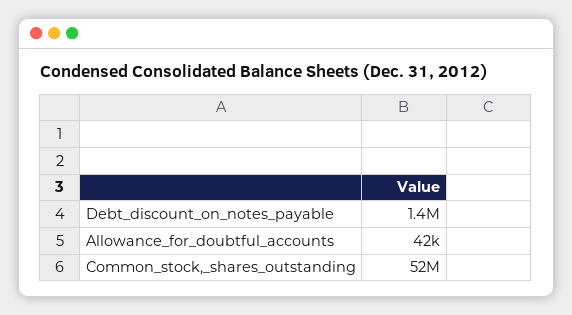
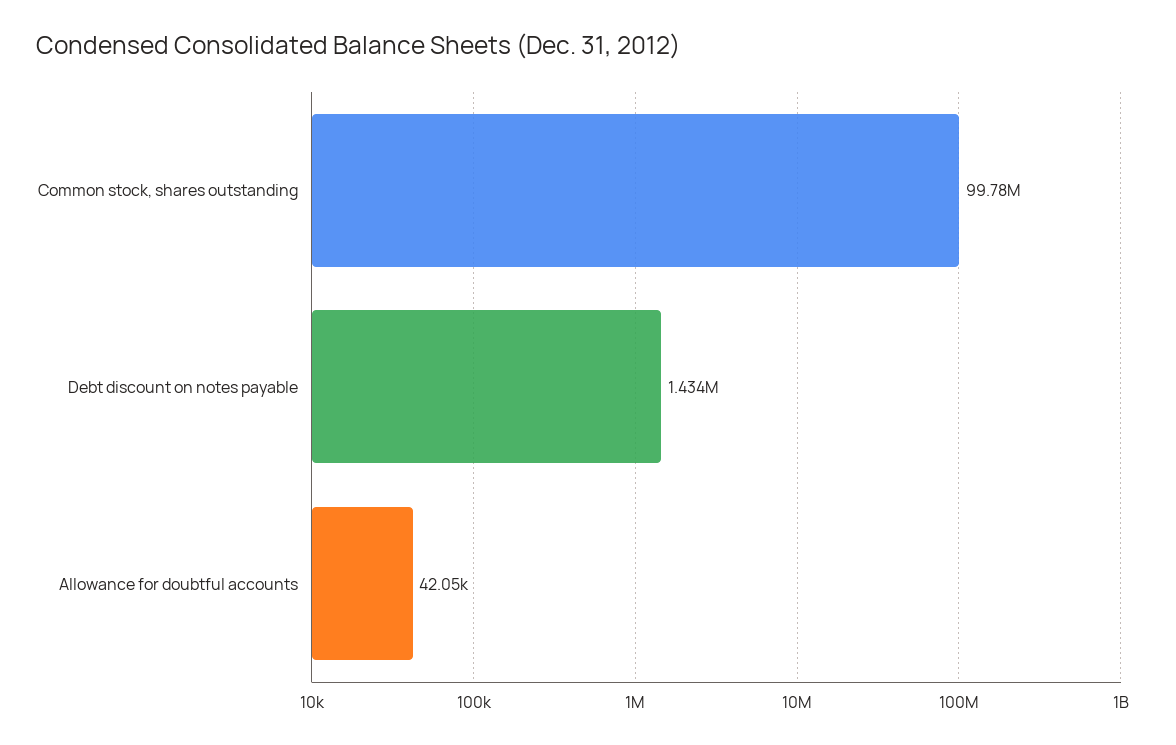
Common_stock,_shares_outstanding: 52000000 -> 99780000

